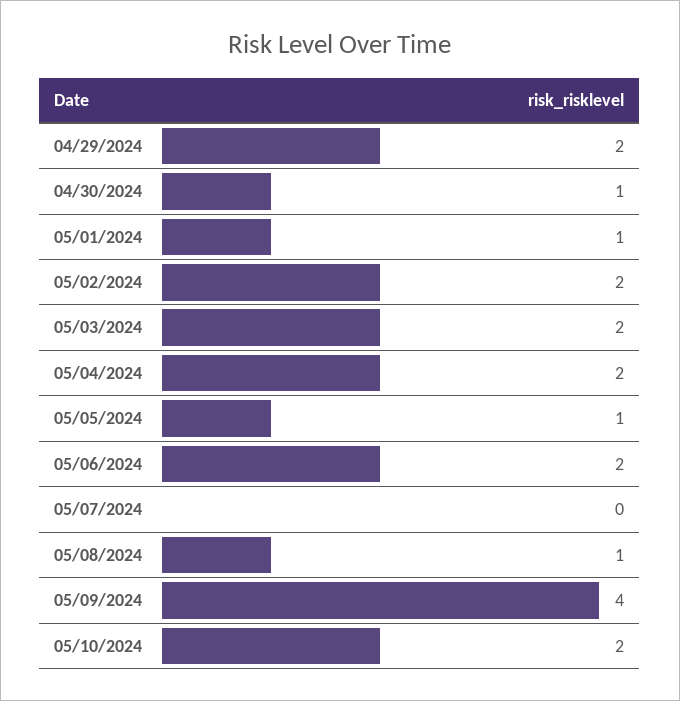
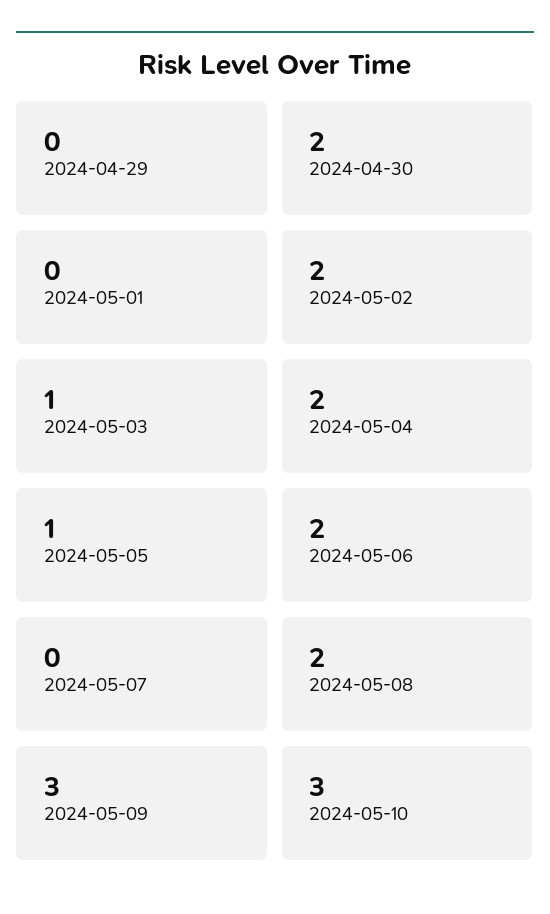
04/29/2024: 2 -> 0
04/30/2024: 1 -> 2
05/01/2024: 1 -> 0
05/03/2024: 2 -> 1
05/08/2024: 1 -> 2
05/09/2024: 4 -> 3
05/10/2024: 2 -> 3

